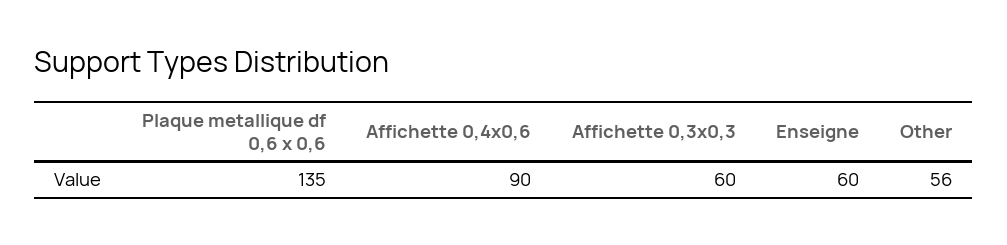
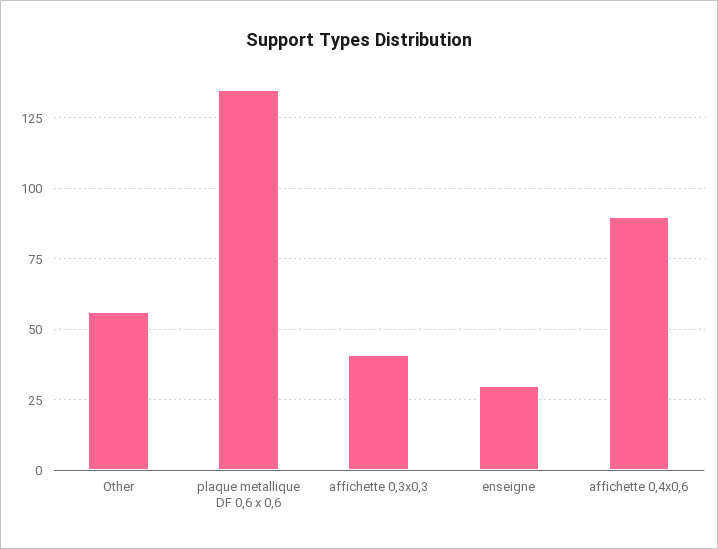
Affichette 0,3x0,3: 60 -> 40
Enseigne: 60 -> 30

